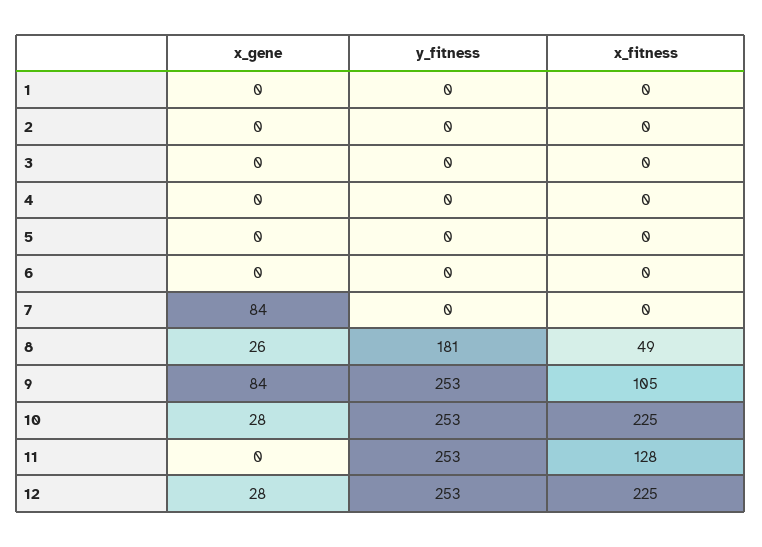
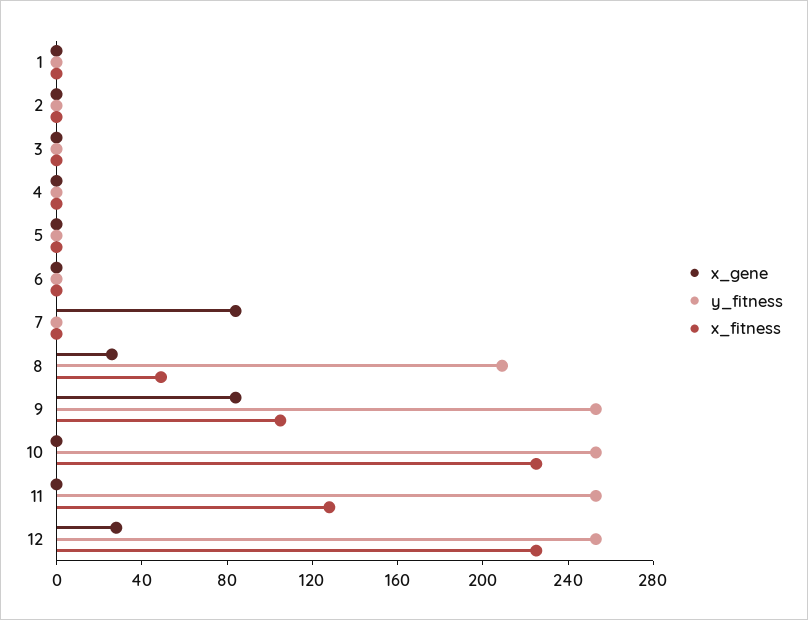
y_fitness, 8: 181 -> 210
x_gene, 10: 28 -> 0

